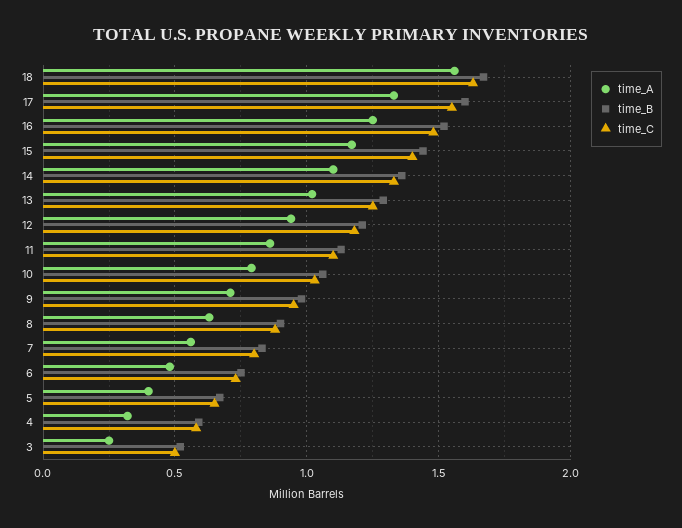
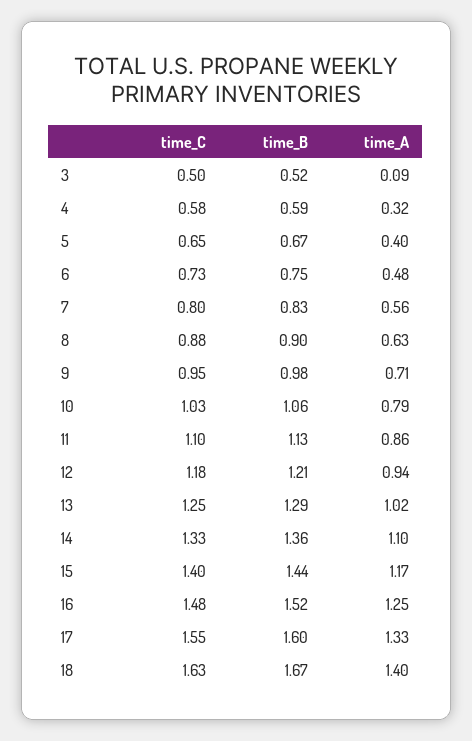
time_A, 18: 1.55 -> 1.4
time_A, 3: 0.25 -> 0.09

